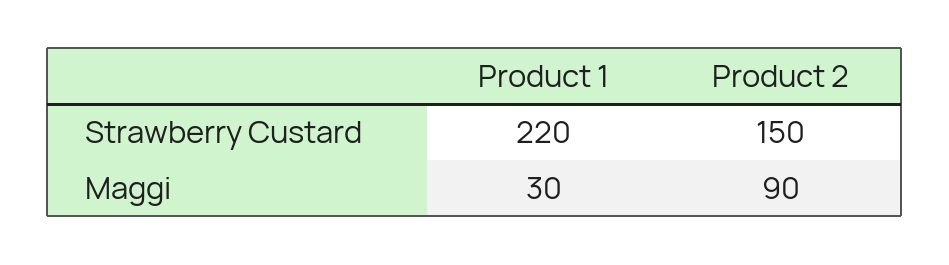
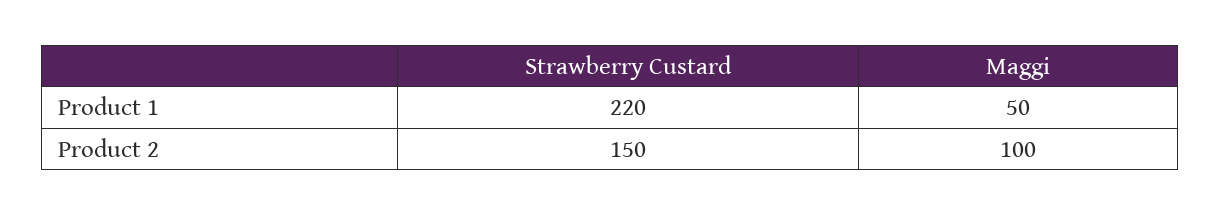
Product 1, Maggi: 30 -> 50
Product 2, Maggi: 90 -> 100

